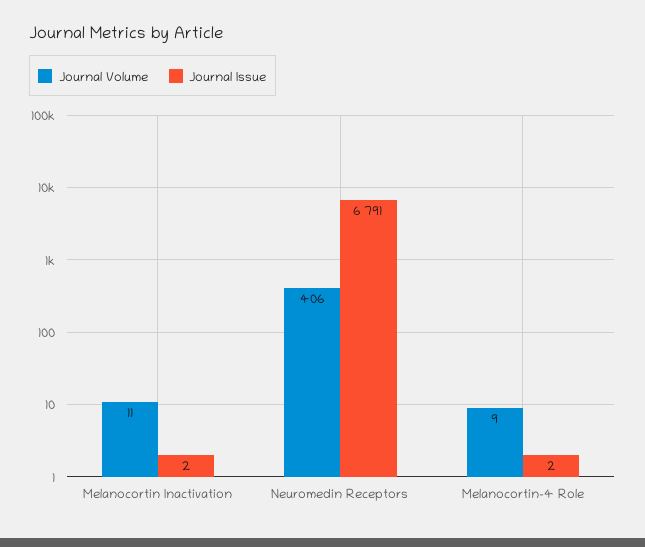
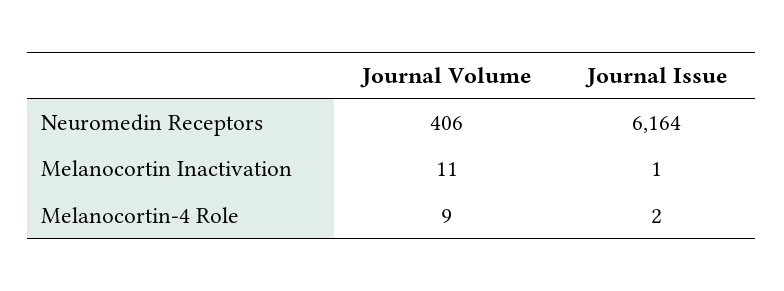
Journal Issue, Melanocortin Inactivation: 2 -> 1
Journal Issue, Neuromedin Receptors: 6791 -> 6164

